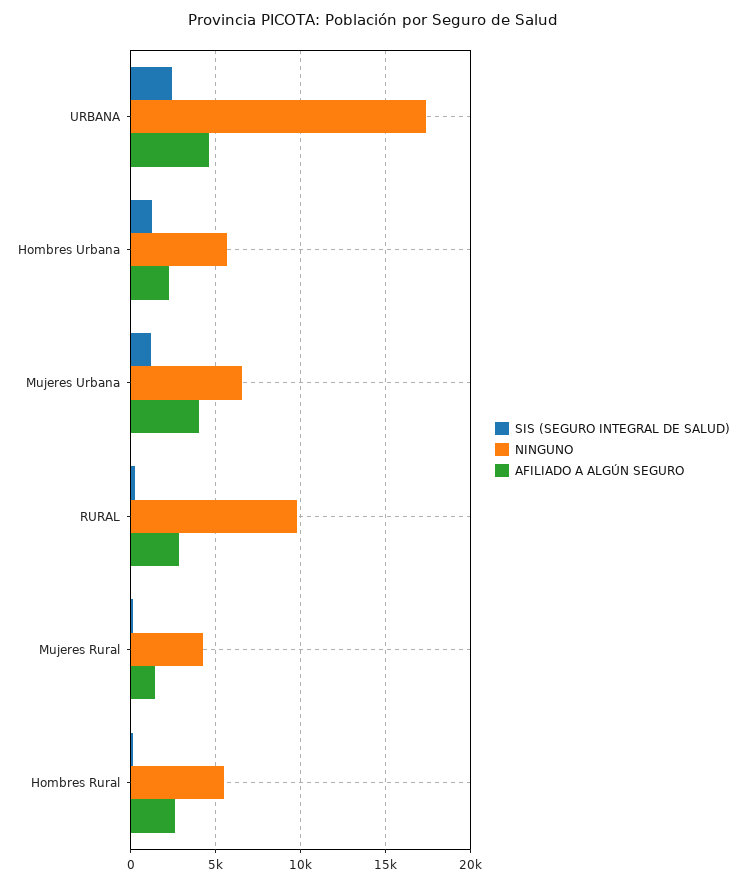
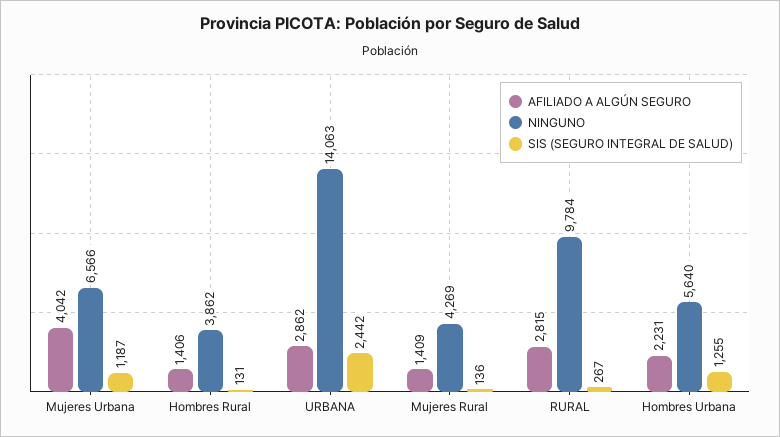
NINGUNO, URBANA: 17500 -> 14063
AFILIADO A ALGÚN SEGURO, URBANA: 4500 -> 2862
NINGUNO, Hombres Rural: 5500 -> 3862
AFILIADO A ALGÚN SEGURO, Hombres Rural: 2500 -> 1406

